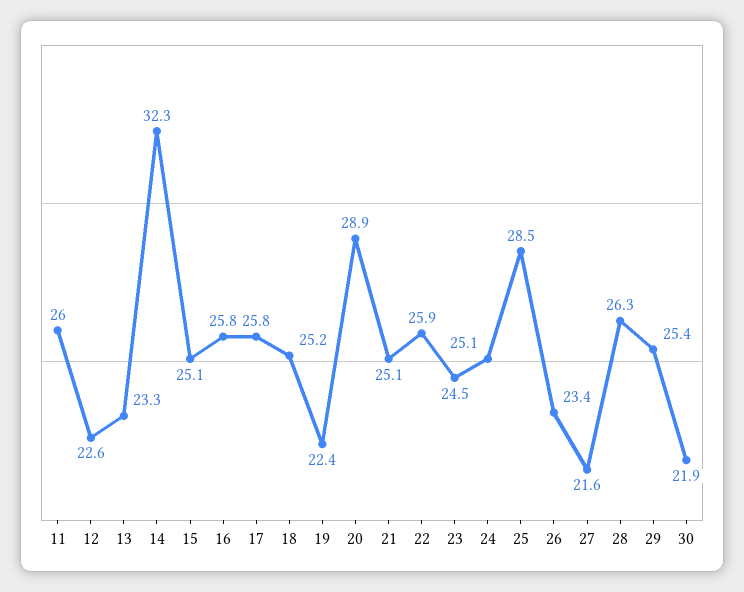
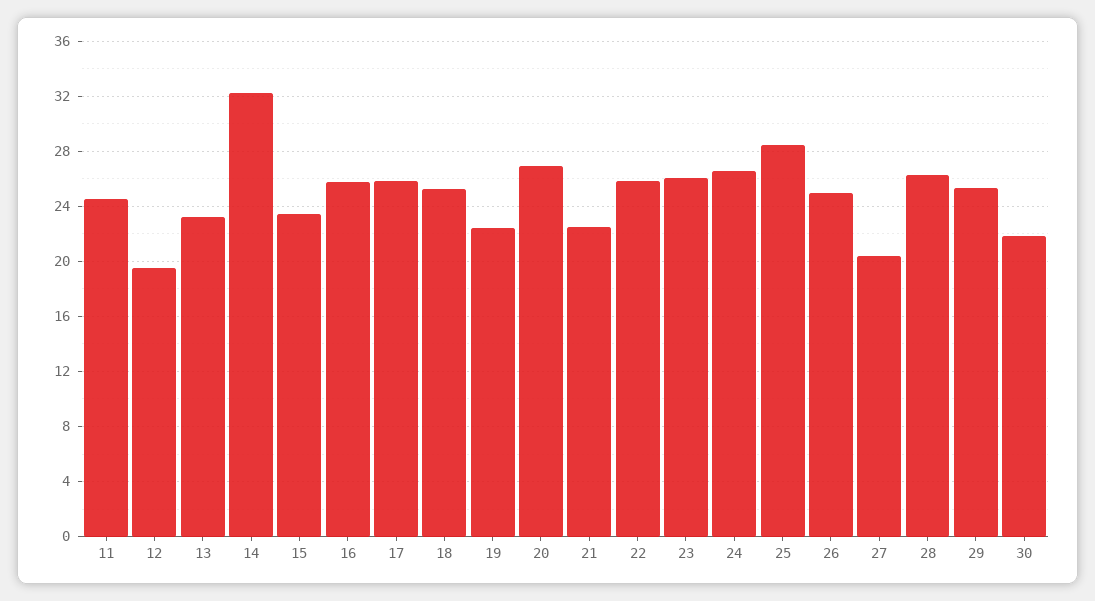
11: 26 -> 24.5
12: 22.6 -> 19.5
15: 25.1 -> 23.5
20: 28.9 -> 27
21: 25.1 -> 22.5
23: 24.5 -> 26
24: 25.1 -> 26.5
26: 23.4 -> 25
27: 21.6 -> 20.5

